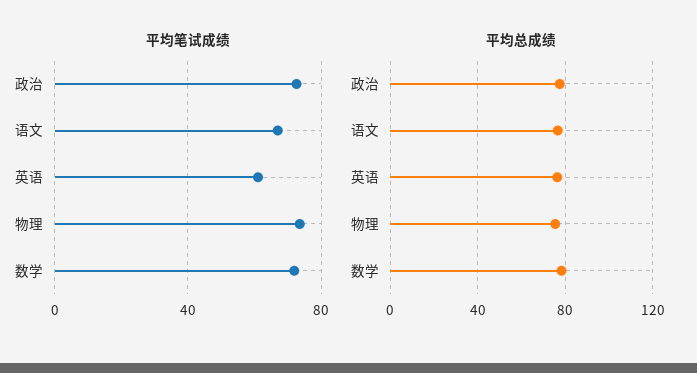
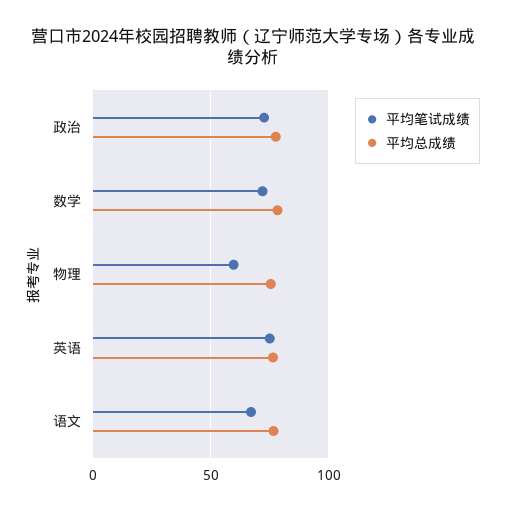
平均笔试成绩, 英语: 60 -> 75
平均笔试成绩, 物理: 75 -> 60

